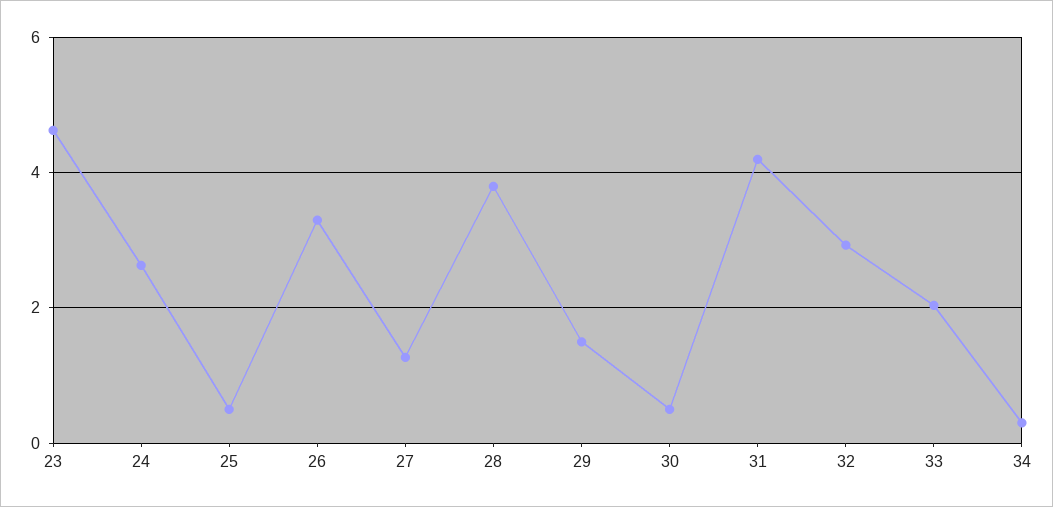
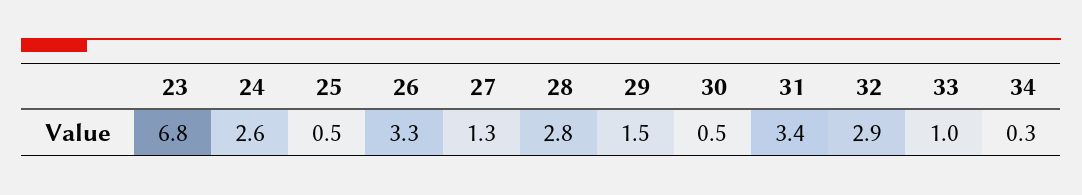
23: 4.6 -> 6.8
28: 3.8 -> 2.8
31: 4.2 -> 3.4
33: 2 -> 1

